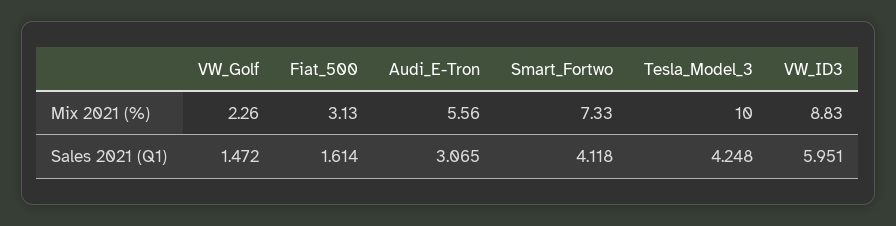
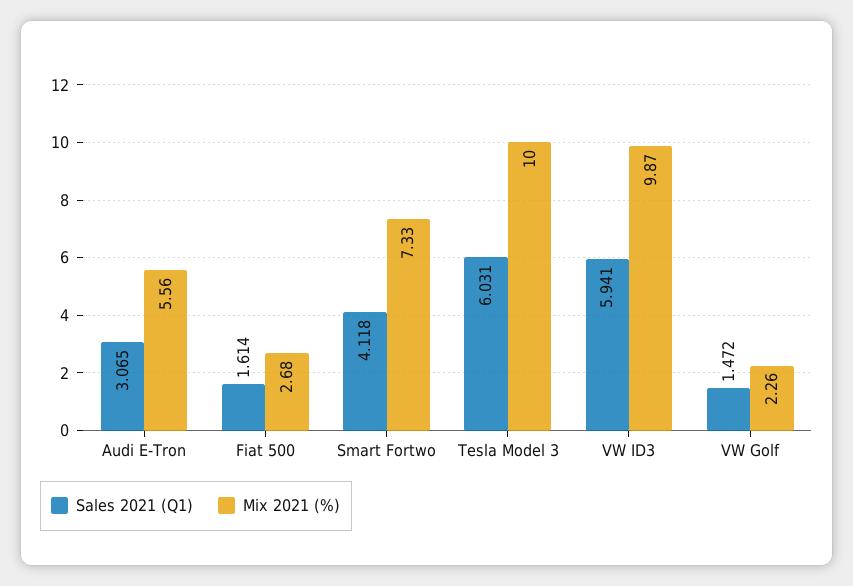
Mix 2021 (%), Fiat_500: 3.13 -> 2.68
Mix 2021 (%), VW_ID3: 8.83 -> 9.87
Sales 2021 (Q1), Tesla_Model_3: 4.248 -> 6.031
Sales 2021 (Q1), VW_ID3: 5.951 -> 5.941

